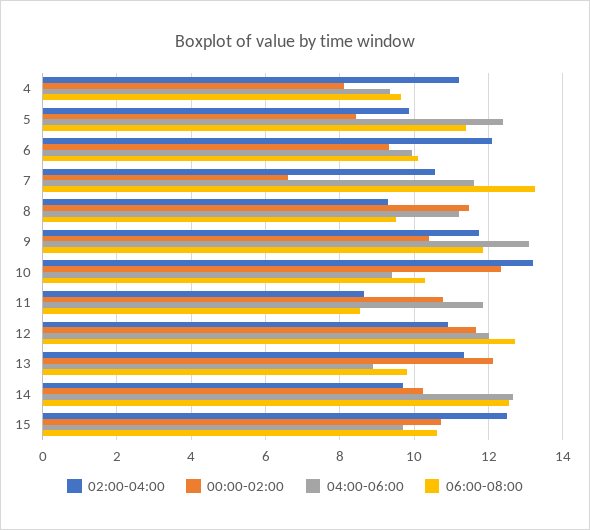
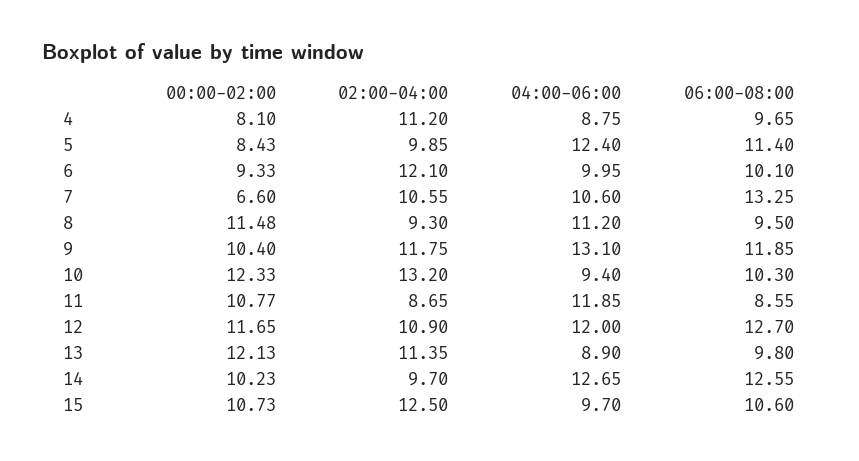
04:00-06:00, 4: 9.4 -> 8.75
04:00-06:00, 7: 11.6 -> 10.6

